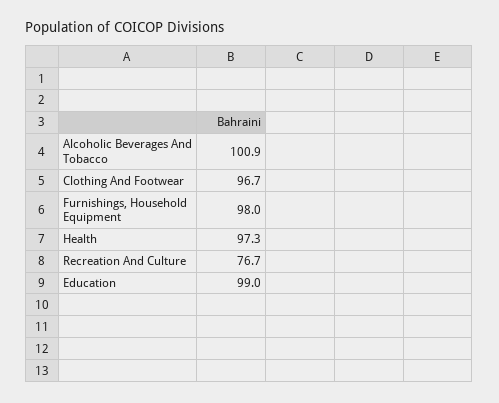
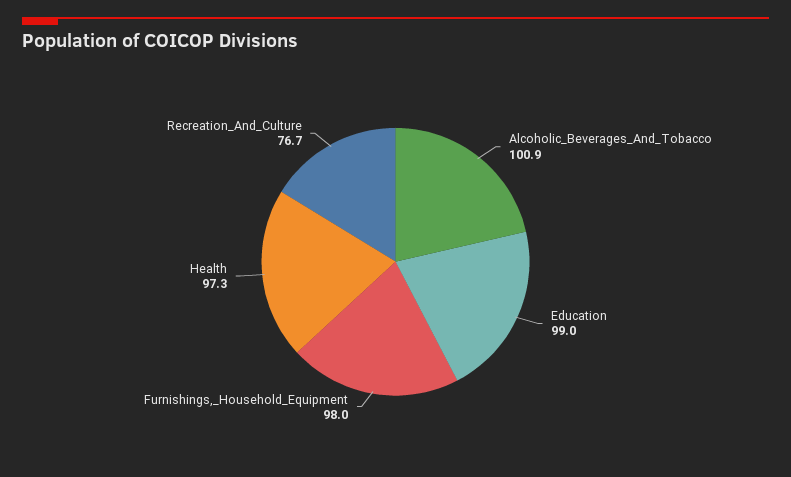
Clothing And Footwear: 96.7 -> none

